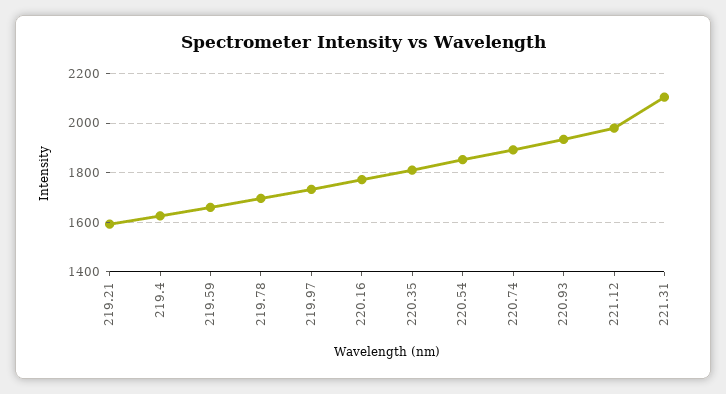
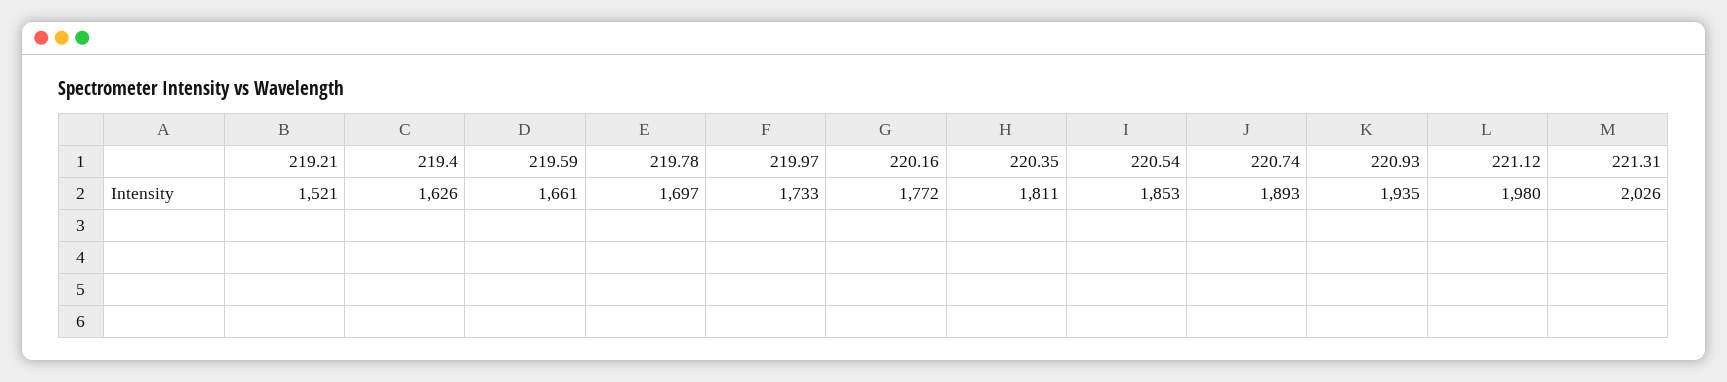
219.21: 1600 -> 1521
221.31: 2100 -> 2026

